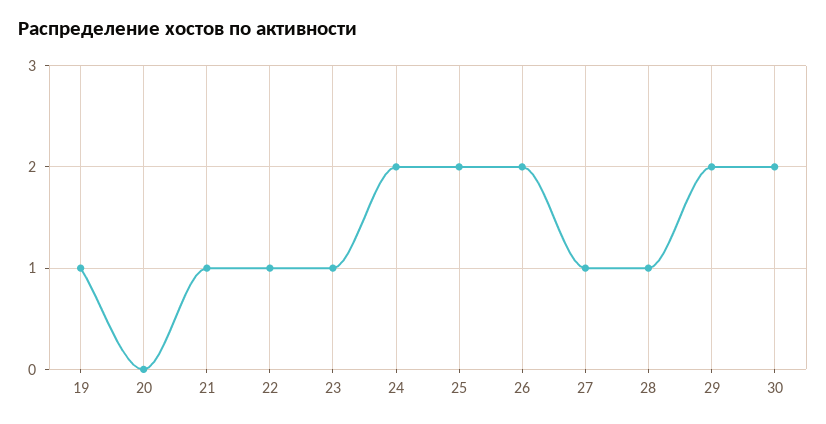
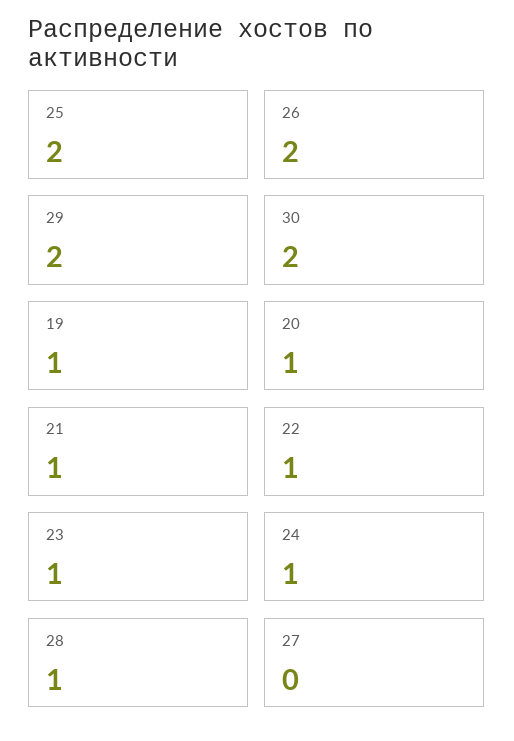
20: 0 -> 1
24: 2 -> 1
27: 1 -> 0

